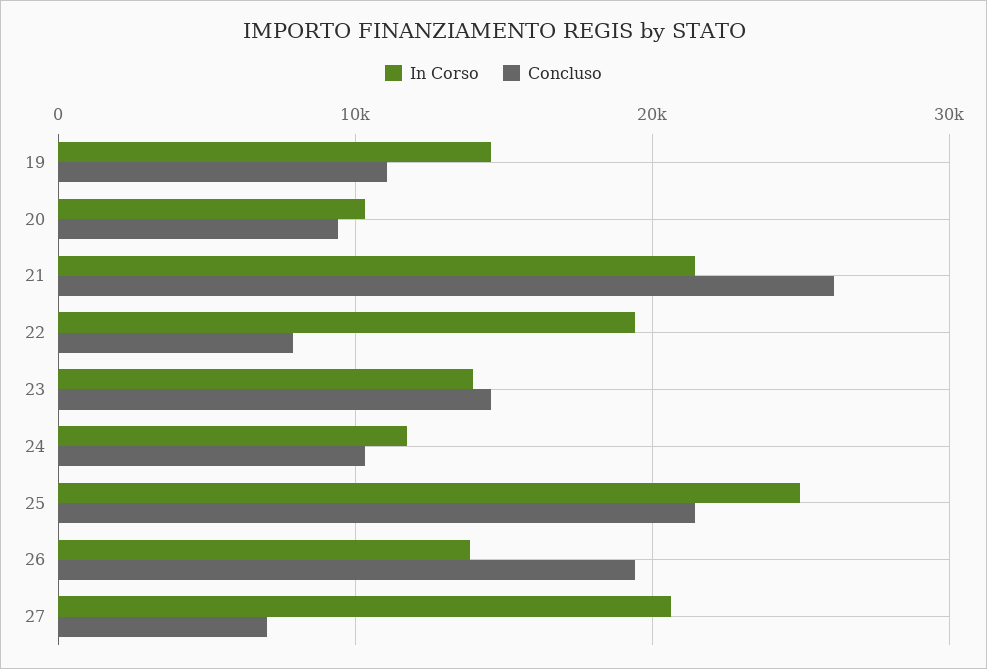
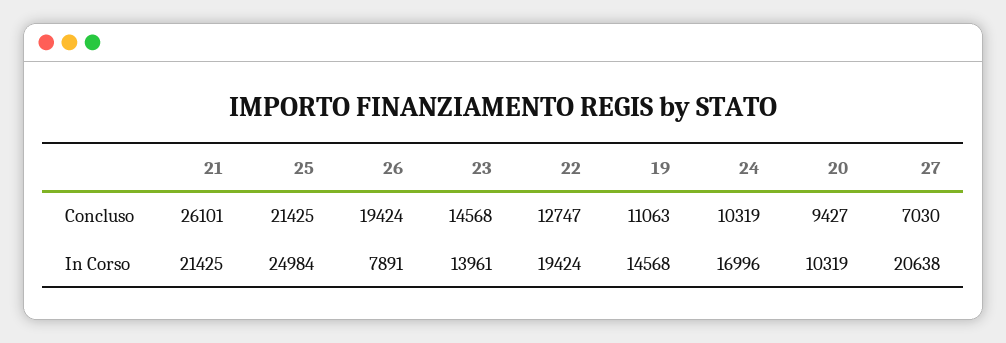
Concluso, 22: 8000 -> 12747
In Corso, 24: 12000 -> 16996
In Corso, 26: 14000 -> 7891

